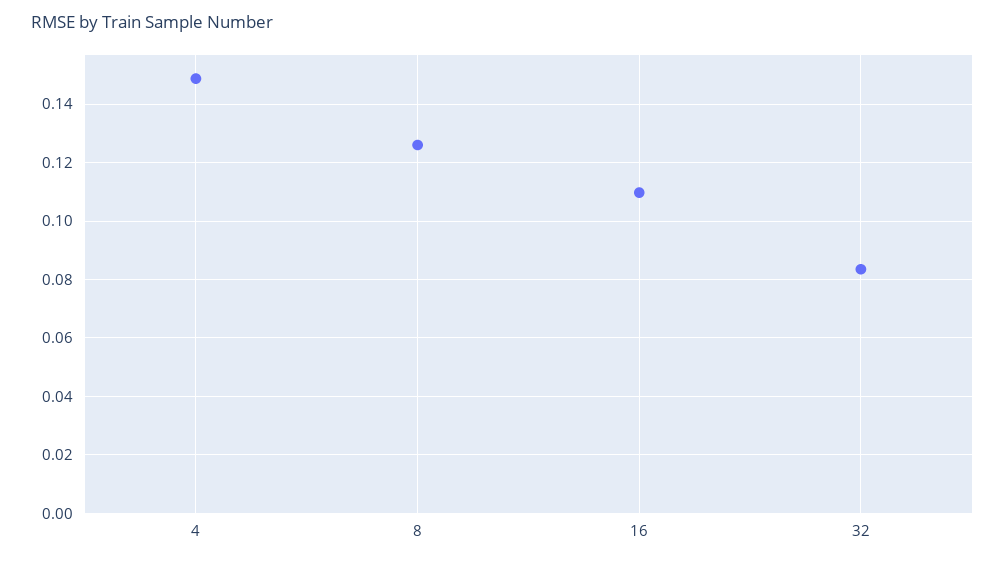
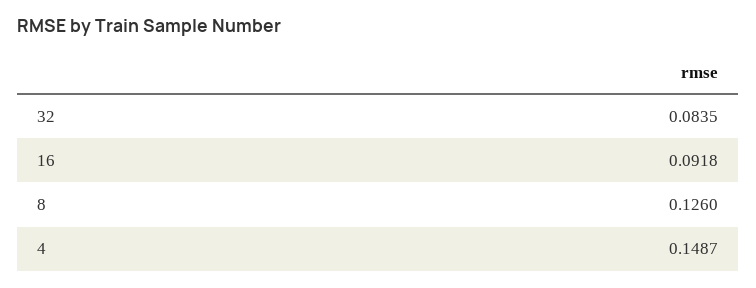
16: 0.11 -> 0.0918

